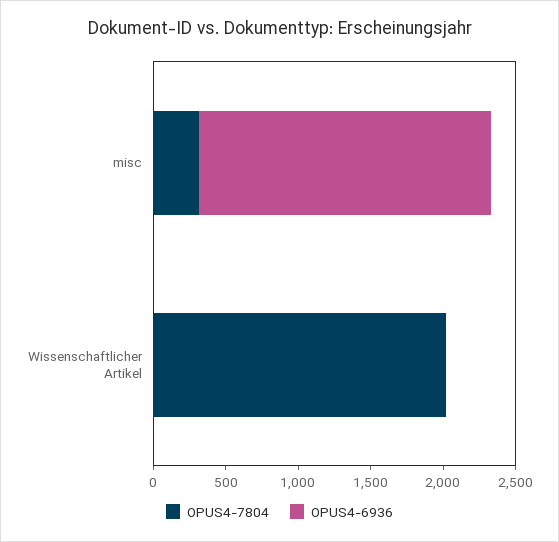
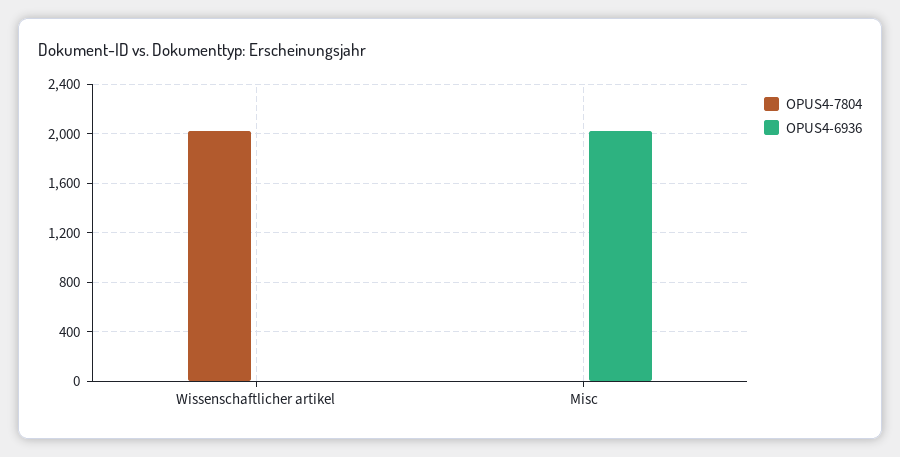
OPUS4-7804, misc: 300 -> 0

